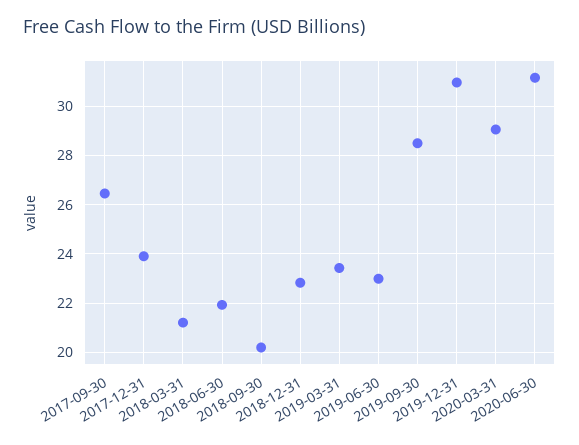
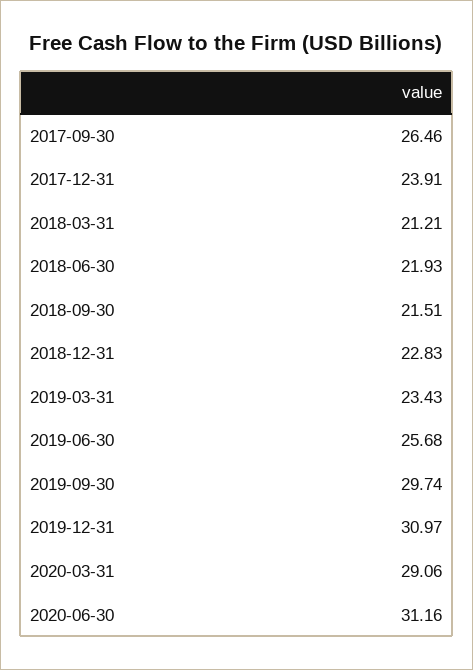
2018-09-30: 20.25 -> 21.51
2019-06-30: 23 -> 25.68
2019-09-30: 28.5 -> 29.74

